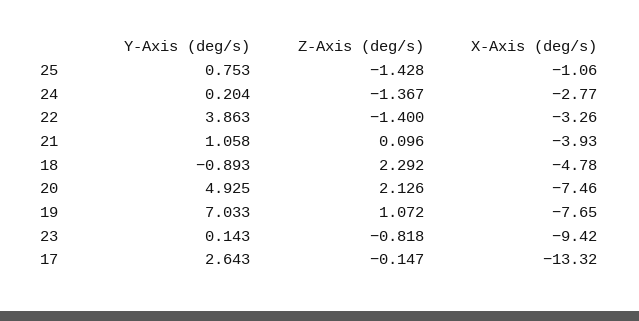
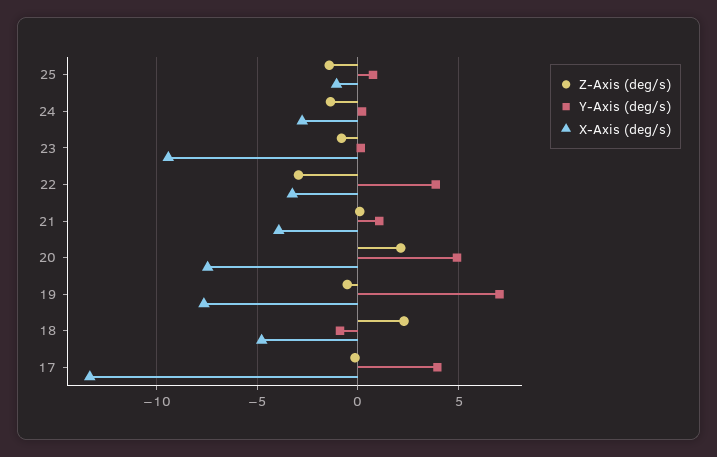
Z-Axis (deg/s), 22: -1.4 -> -3
Z-Axis (deg/s), 19: 1.072 -> -0.5
Y-Axis (deg/s), 17: 2.643 -> 4

